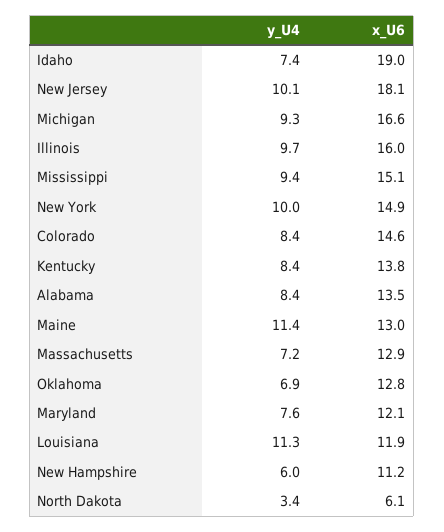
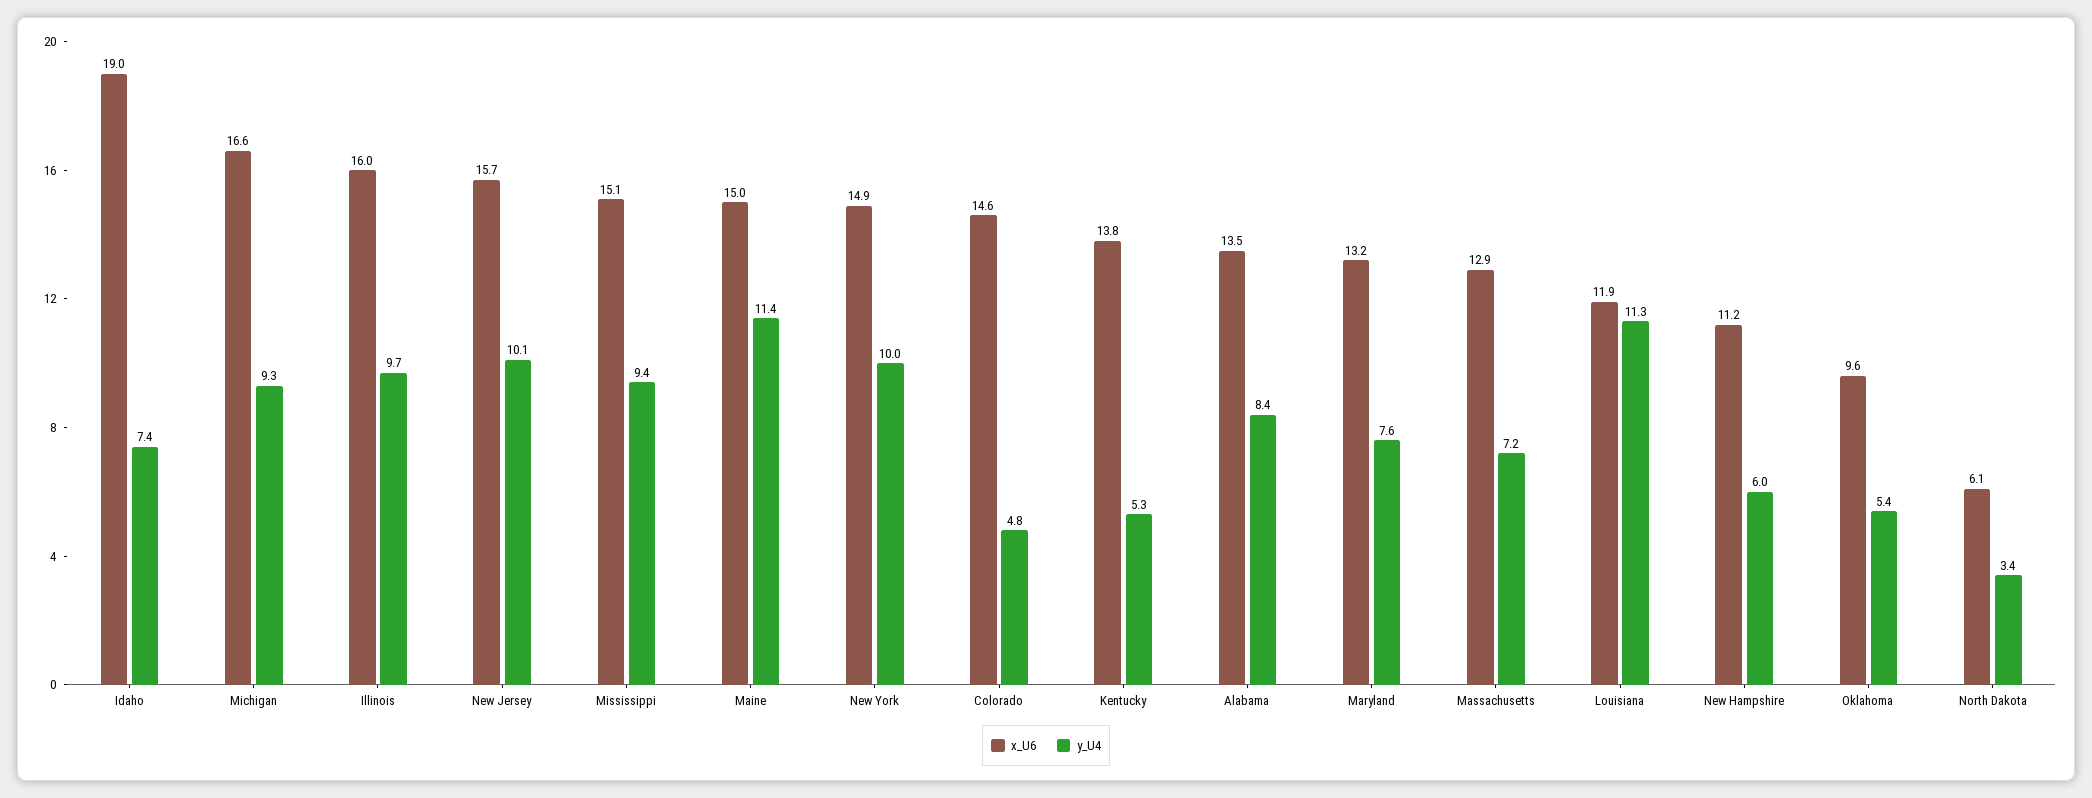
x_U6, New Jersey: 18.1 -> 15.7
y_U4, Colorado: 8.4 -> 4.8
y_U4, Kentucky: 8.4 -> 5.3
x_U6, Maine: 13 -> 15
y_U4, Oklahoma: 6.9 -> 5.4
x_U6, Oklahoma: 12.8 -> 9.6
x_U6, Maryland: 12.1 -> 13.2

